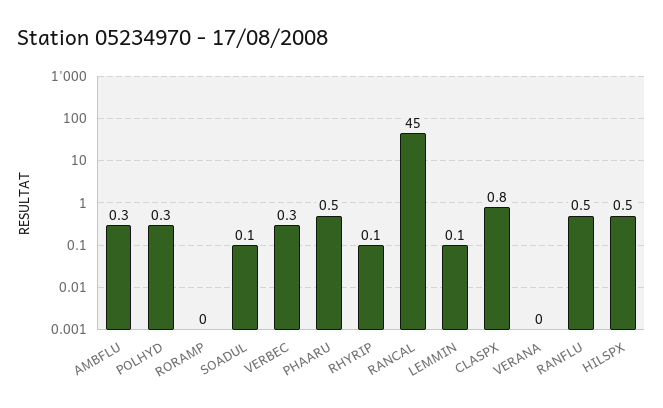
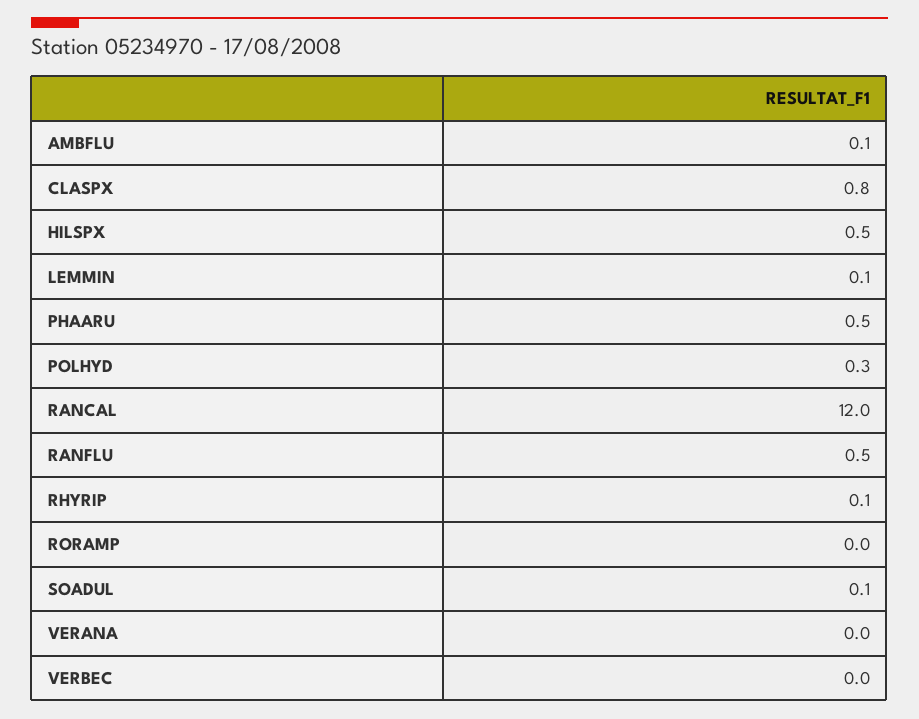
AMBFLU: 0.3 -> 0.1
VERBEC: 0.3 -> 0
RANCAL: 45 -> 12

